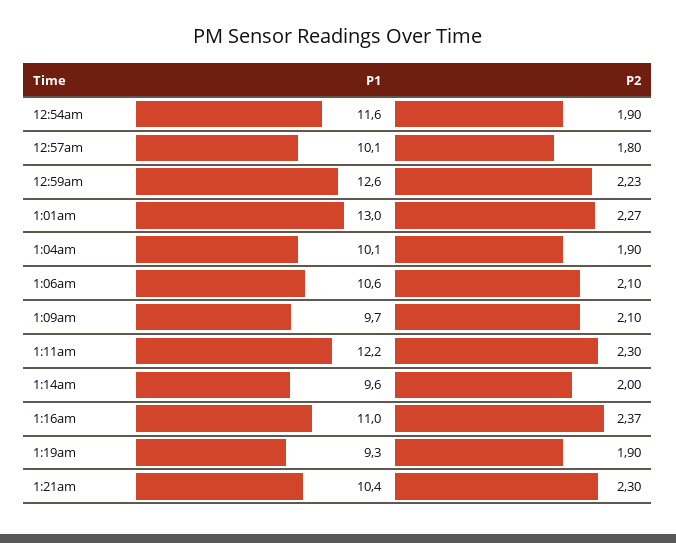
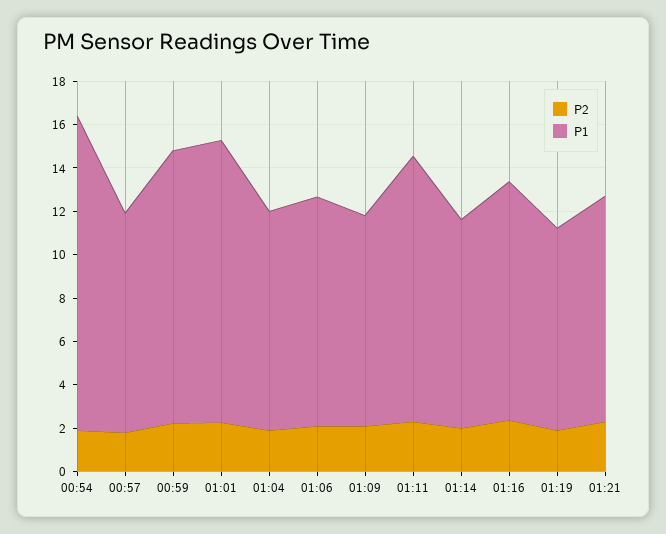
P1, 12:54am: 11.6 -> 14.5

